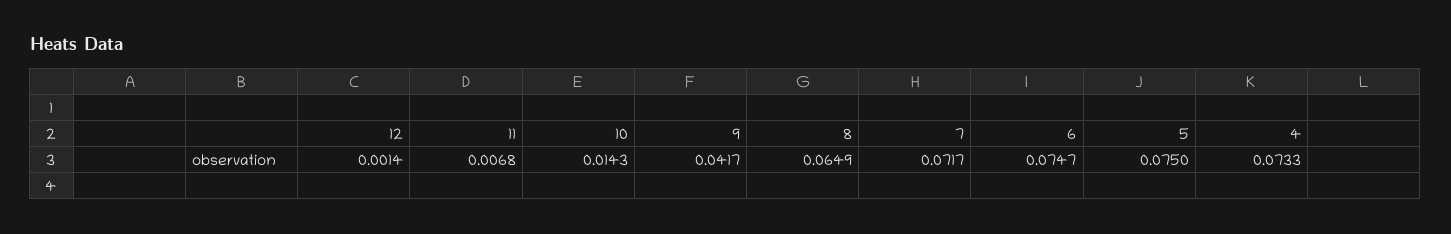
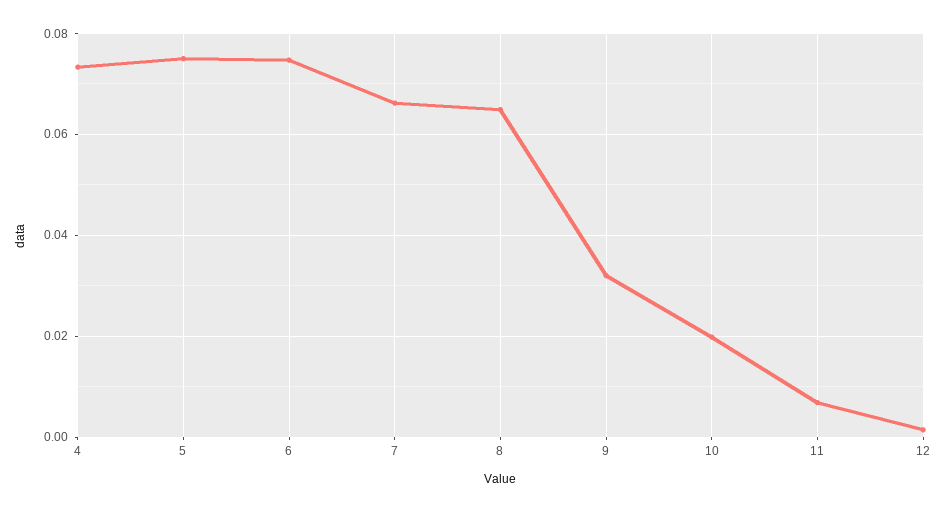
10: 0.0143 -> 0.02
9: 0.0417 -> 0.032
7: 0.0717 -> 0.066

